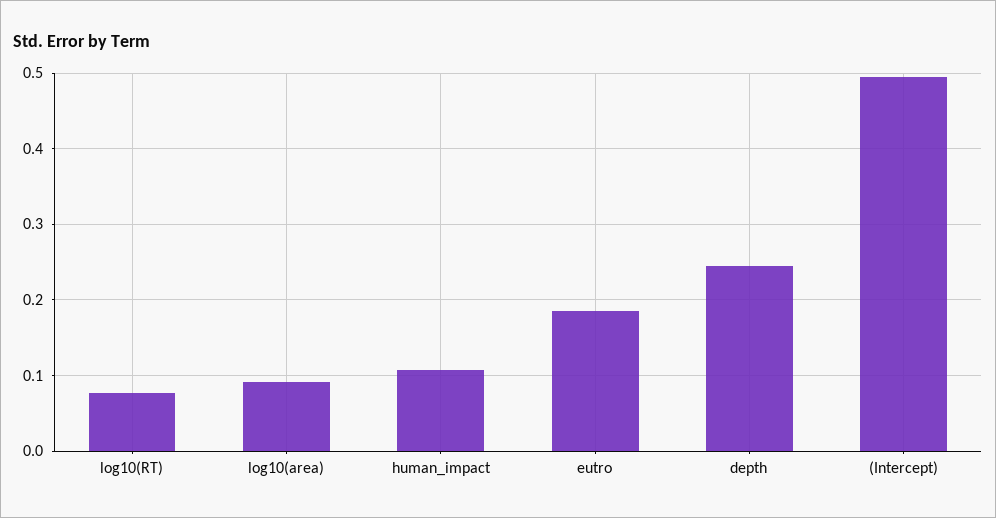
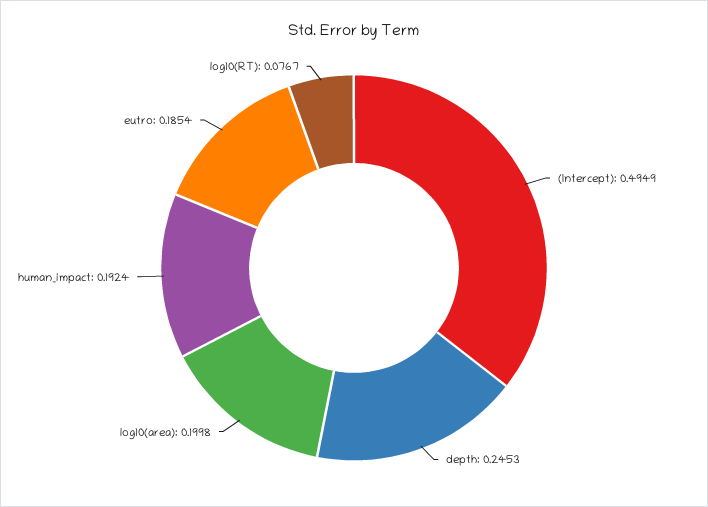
log10(area): 0.09 -> 0.1998
human_impact: 0.11 -> 0.1924

